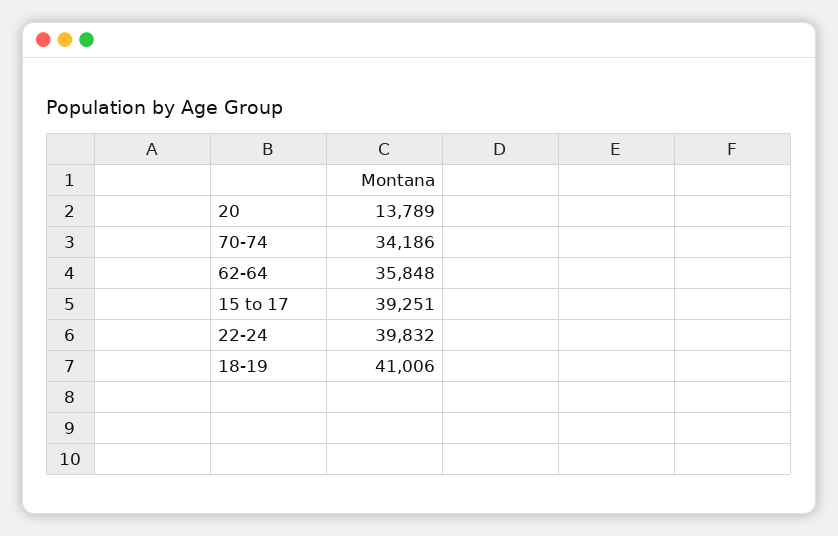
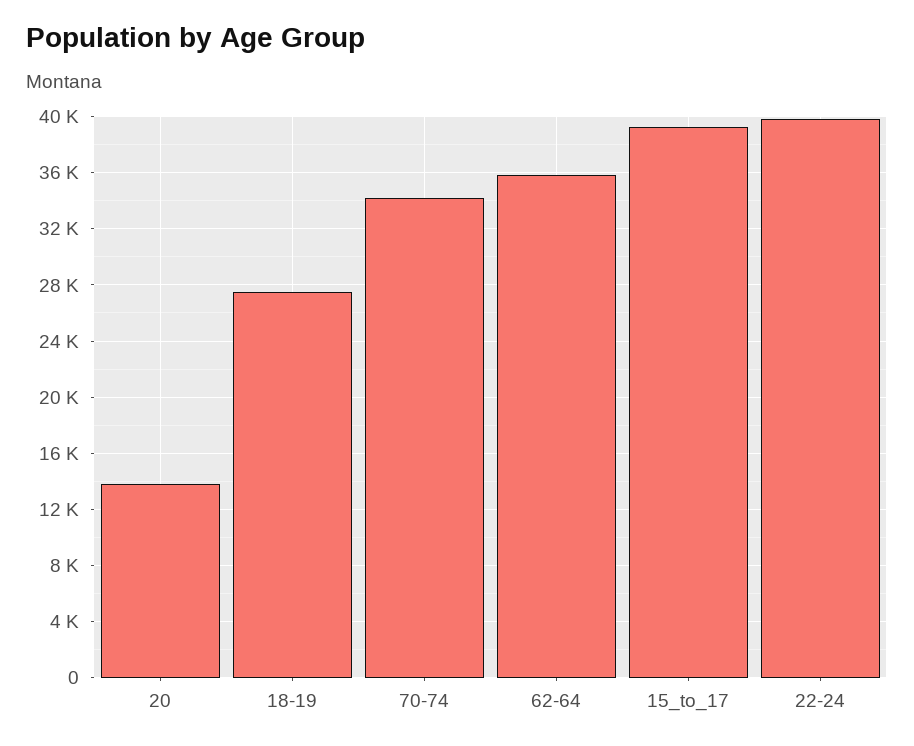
18-19: 41006 -> 27500

